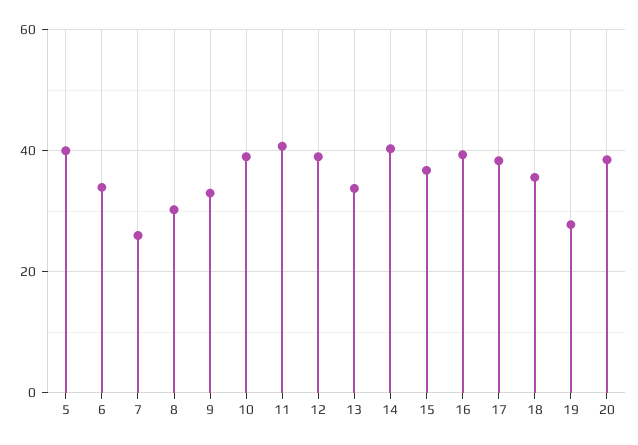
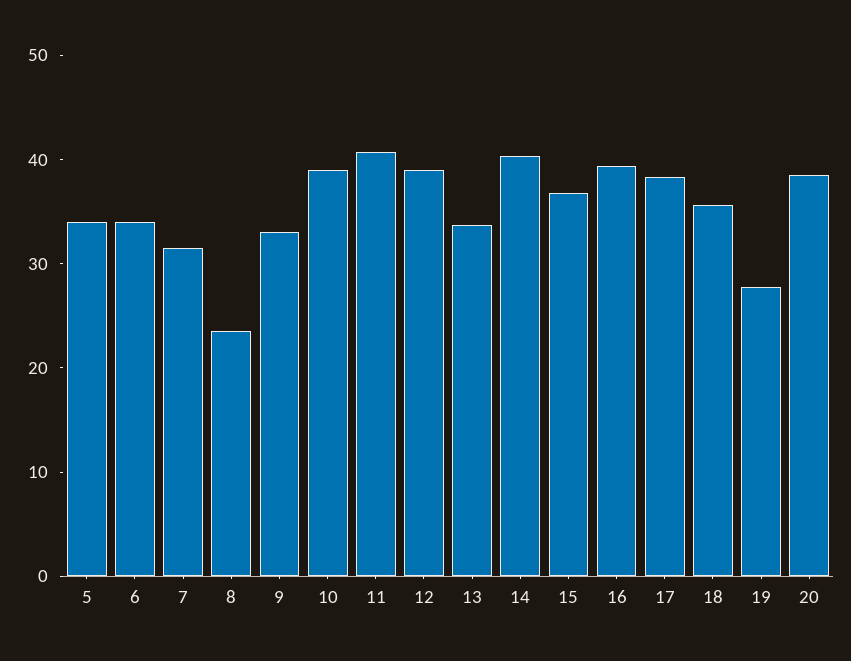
5: 40 -> 34
7: 26 -> 32
8: 30 -> 24

